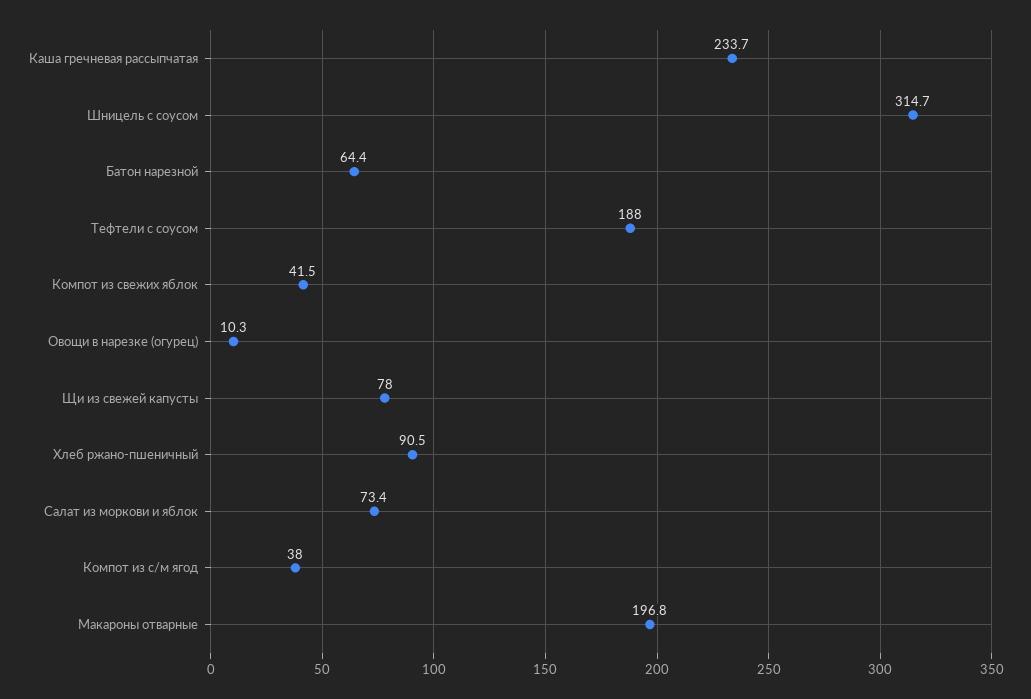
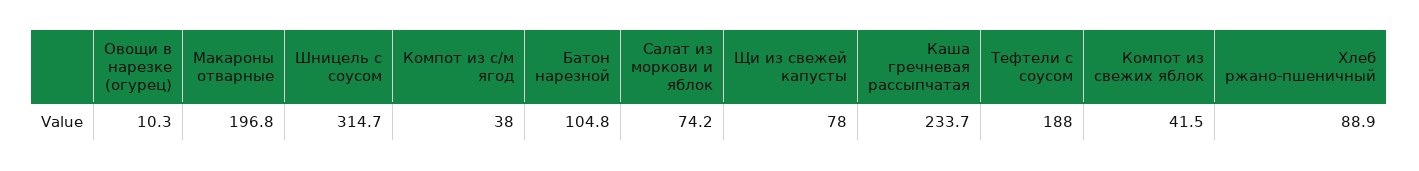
Батон нарезной: 64.4 -> 104.8
Хлеб ржано-пшеничный: 90.5 -> 88.9
Салат из моркови и яблок: 73.4 -> 74.2

